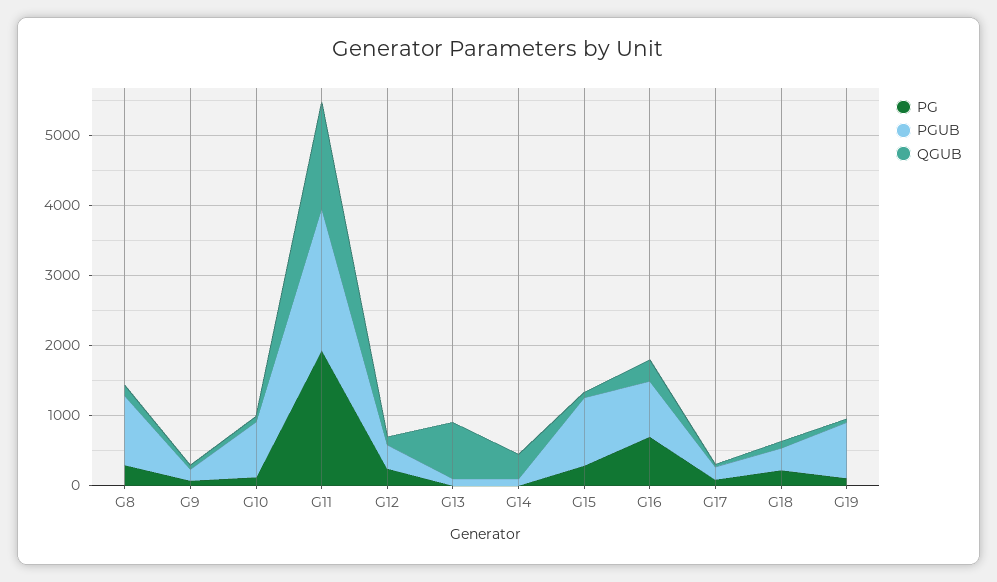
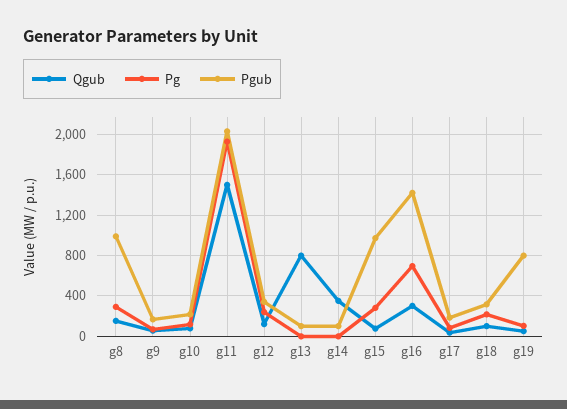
PGUB, G10: 800 -> 200
PGUB, G16: 800 -> 1400

